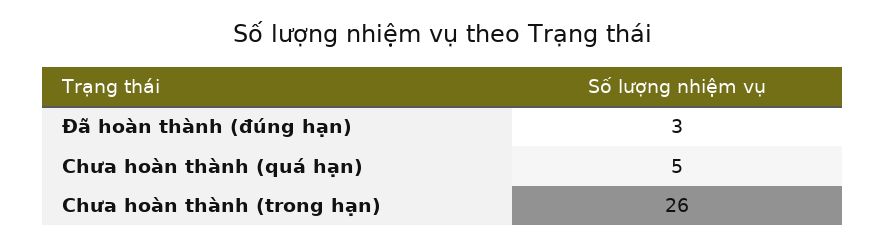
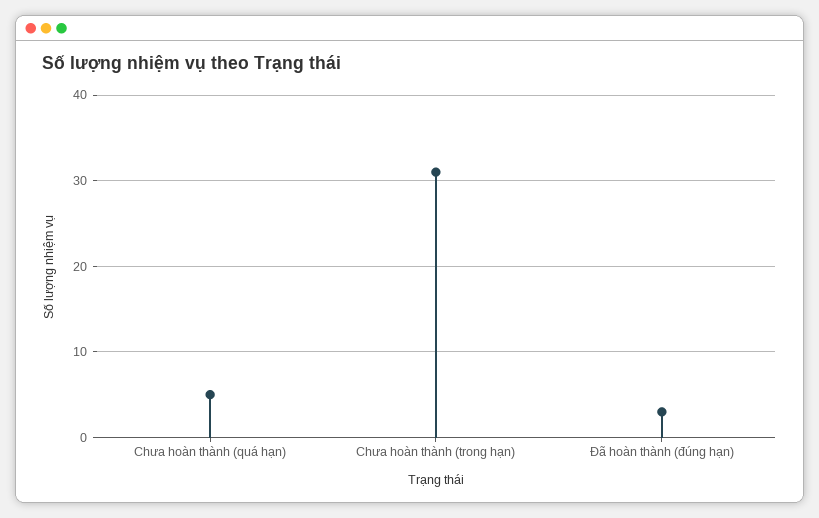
Chưa hoàn thành (trong hạn): 26 -> 31

